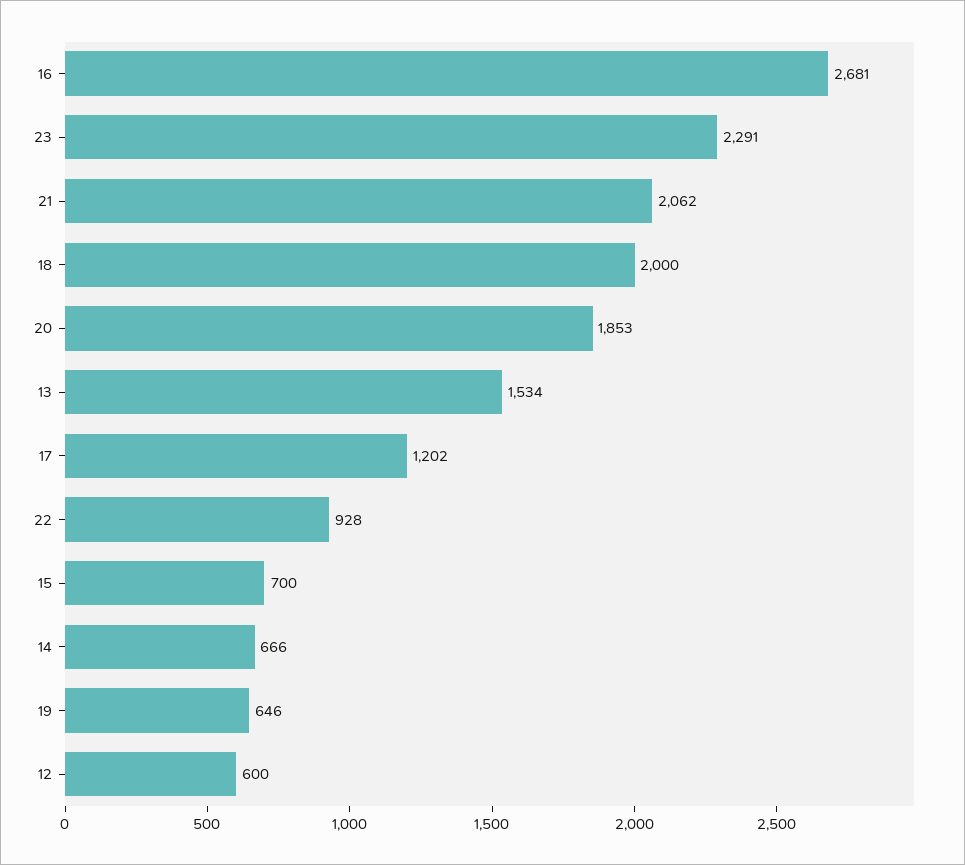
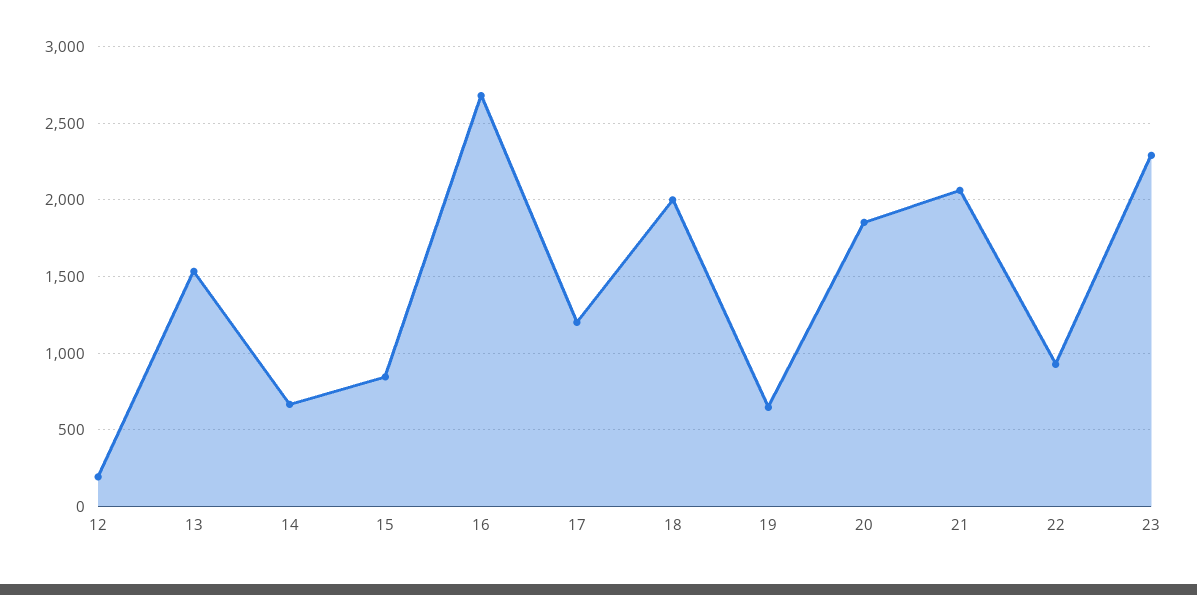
15: 700 -> 850
12: 600 -> 200

